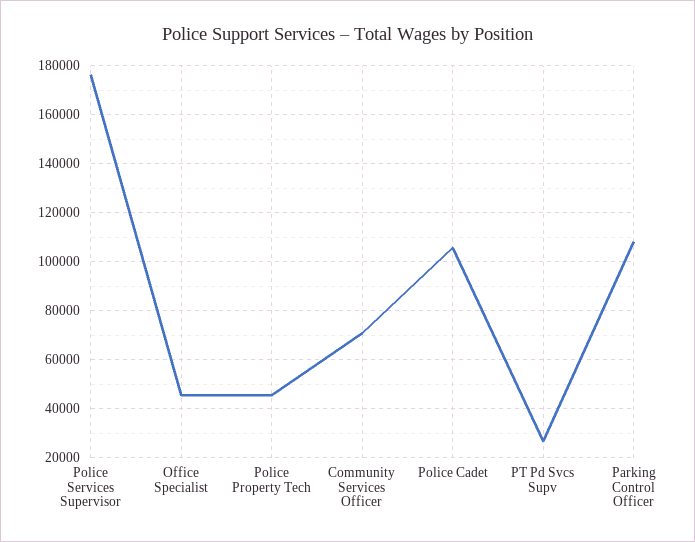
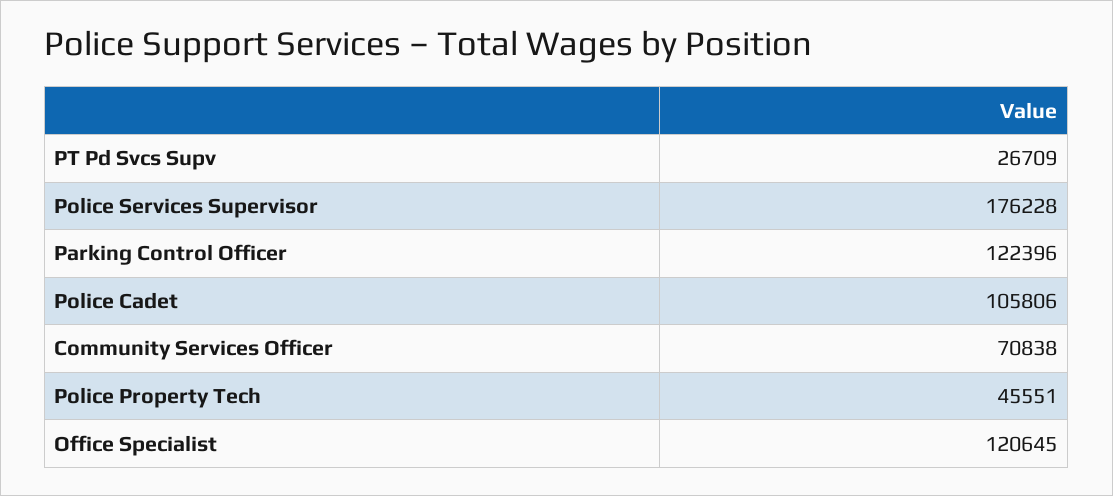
Office Specialist: 45000 -> 120645
Parking Control Officer: 107500 -> 122396

